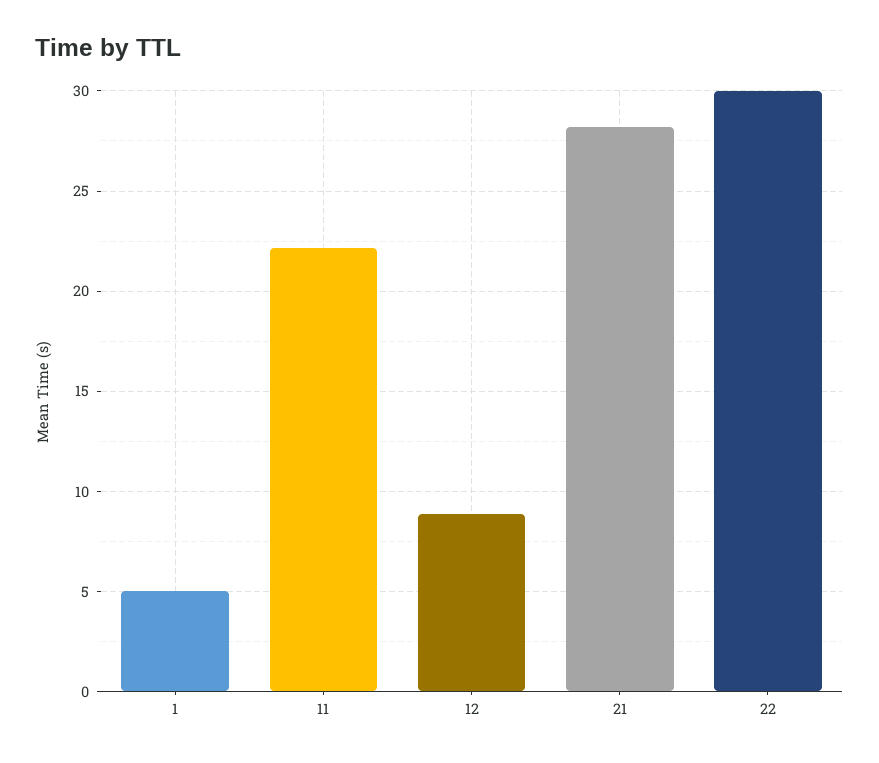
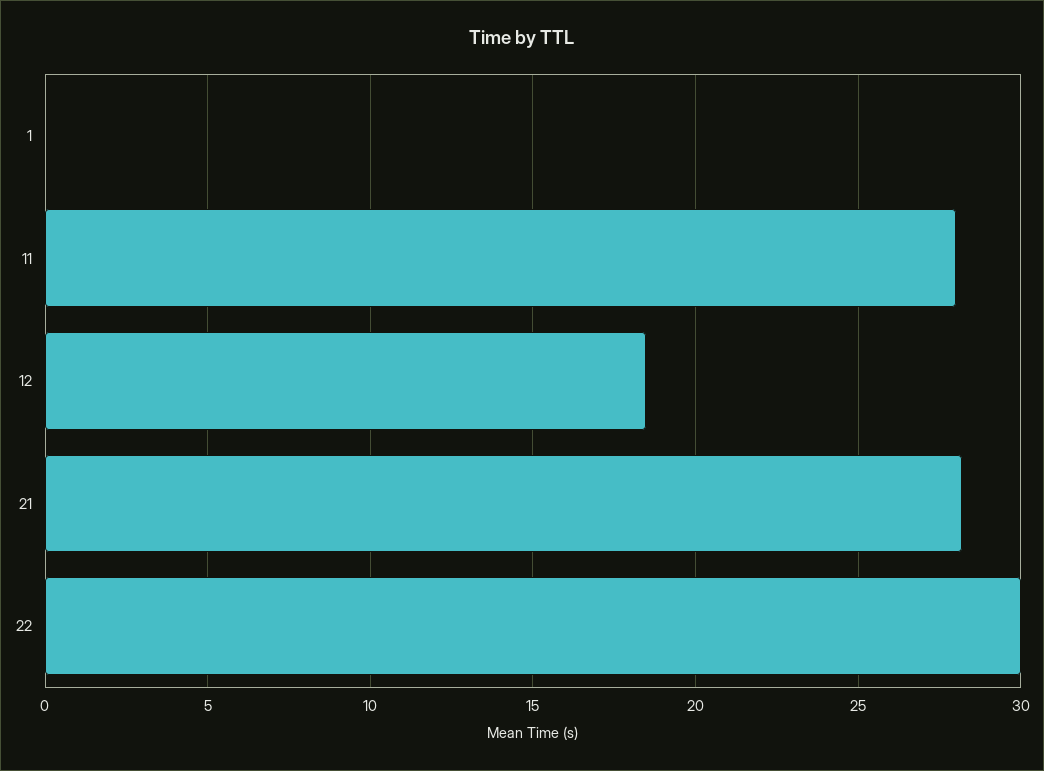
1: 5 -> 0
11: 22 -> 28
12: 9 -> 18.5

